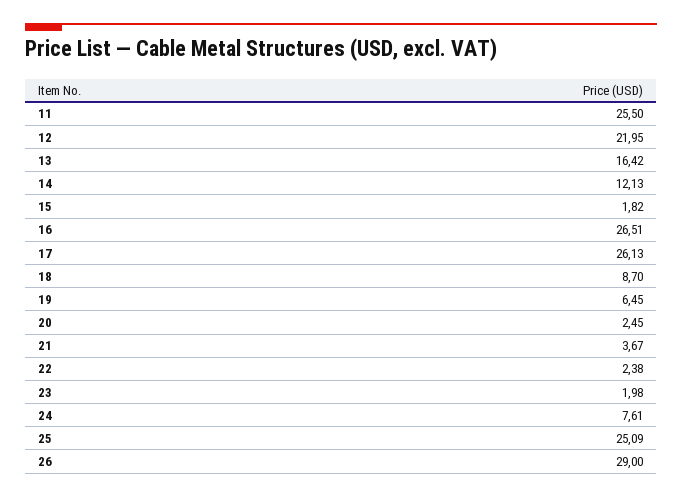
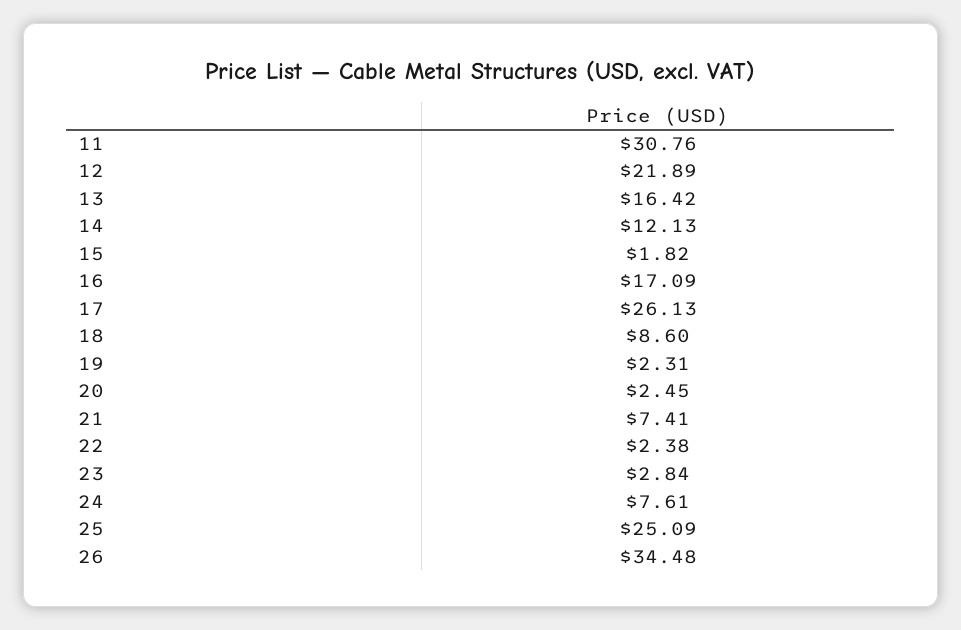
11: 25.5 -> 30.76
12: 21.95 -> 21.89
16: 26.51 -> 17.09
18: 8.7 -> 8.6
19: 6.45 -> 2.31
21: 3.67 -> 7.41
23: 1.98 -> 2.84
26: 29 -> 34.48

